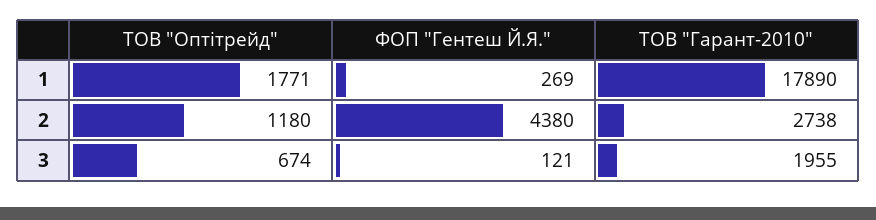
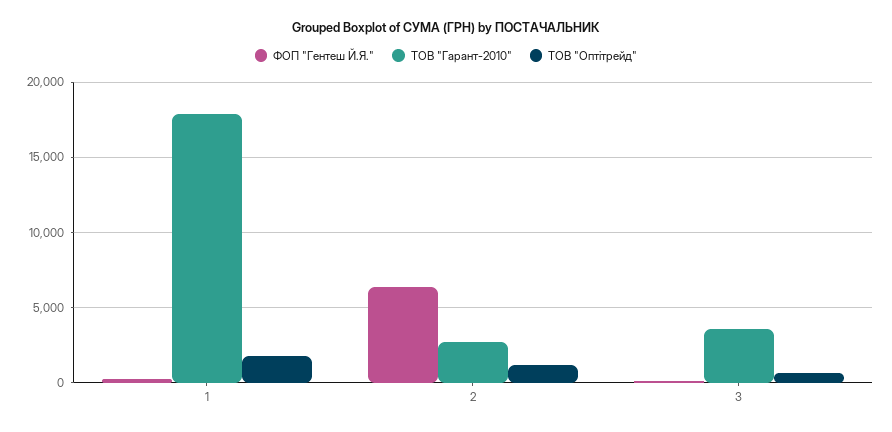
ФОП "Гентеш Й.Я.", 2: 4380 -> 6500
ТОВ "Гарант-2010", 3: 1955 -> 3500

